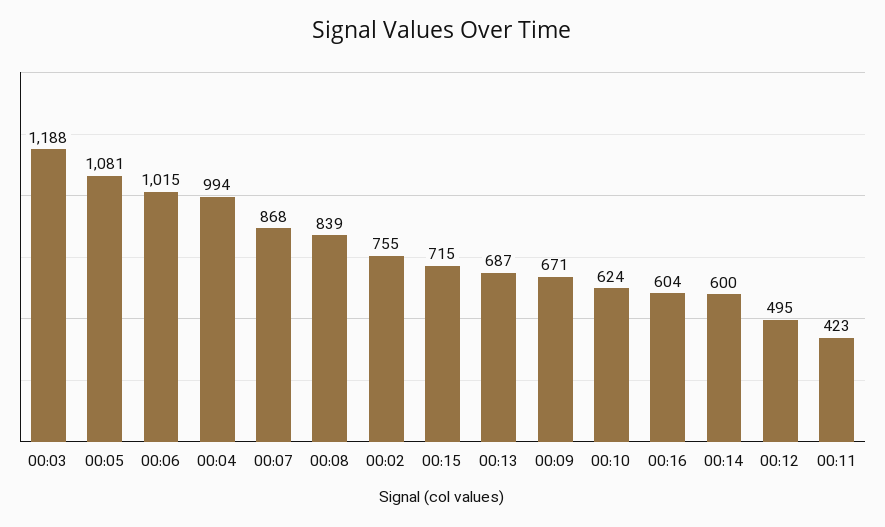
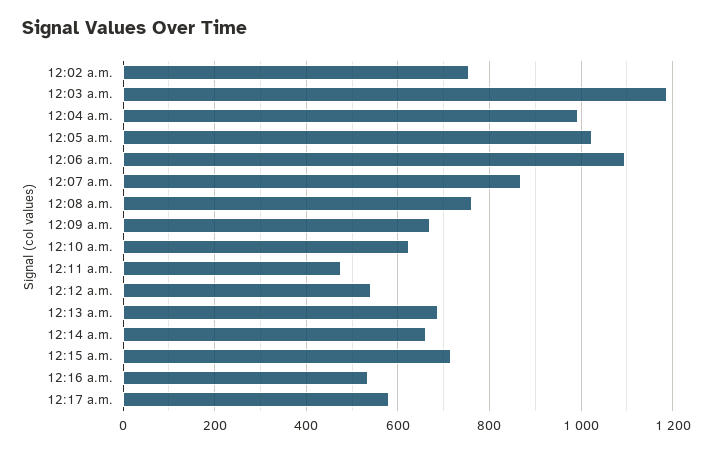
00:05: 1081 -> 1020
00:06: 1015 -> 1100
00:08: 839 -> 760
00:16: 604 -> 540
00:14: 600 -> 660
00:12: 495 -> 540
00:11: 423 -> 480
12:17 a.m.: none -> 580

